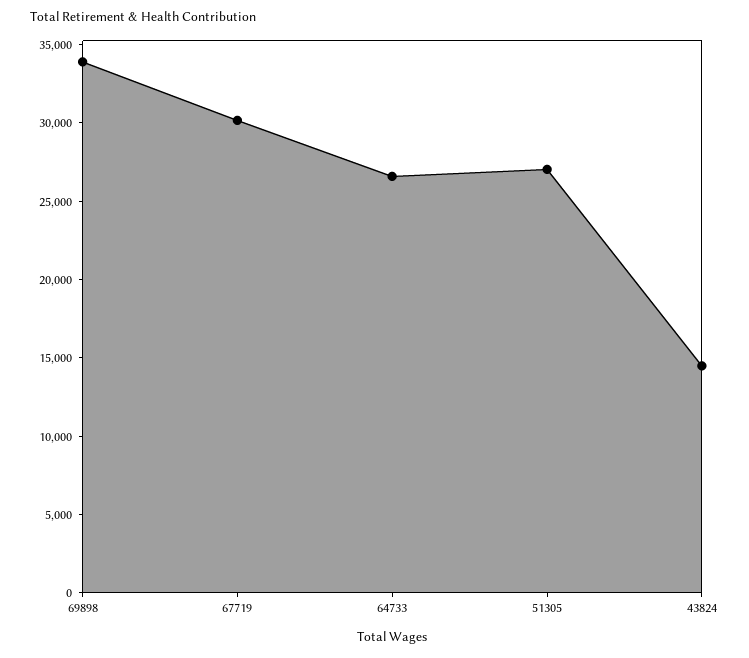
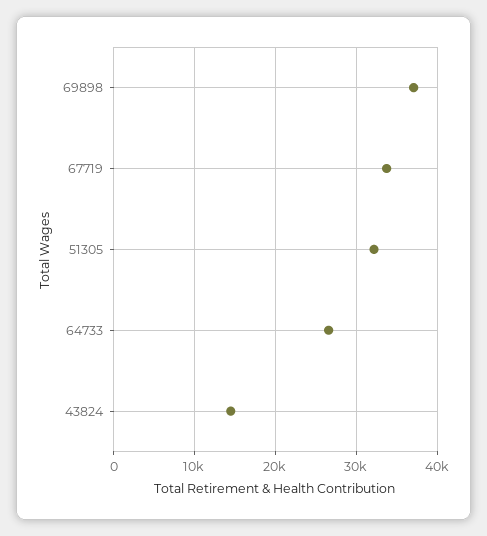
69898: 34000 -> 37000
67719: 30000 -> 34000
51305: 27000 -> 32000

